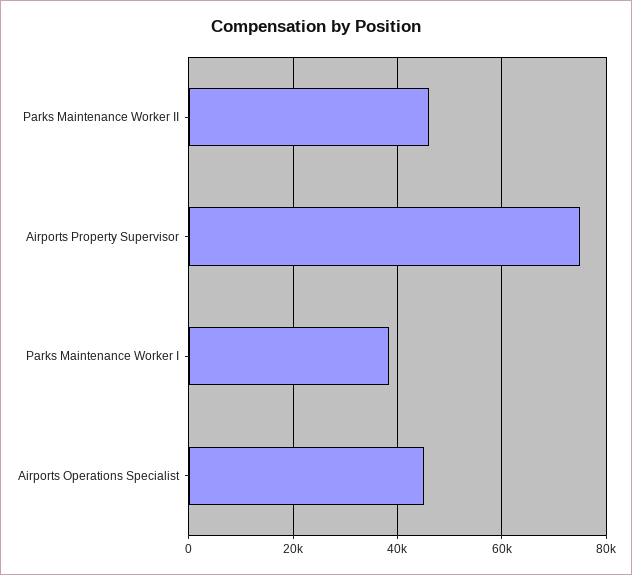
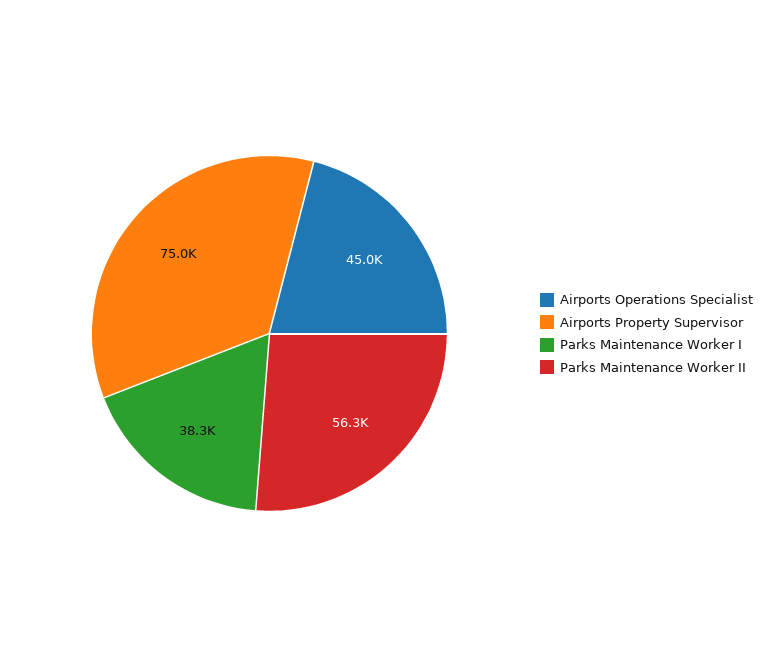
Parks Maintenance Worker II: 46000 -> 56300

